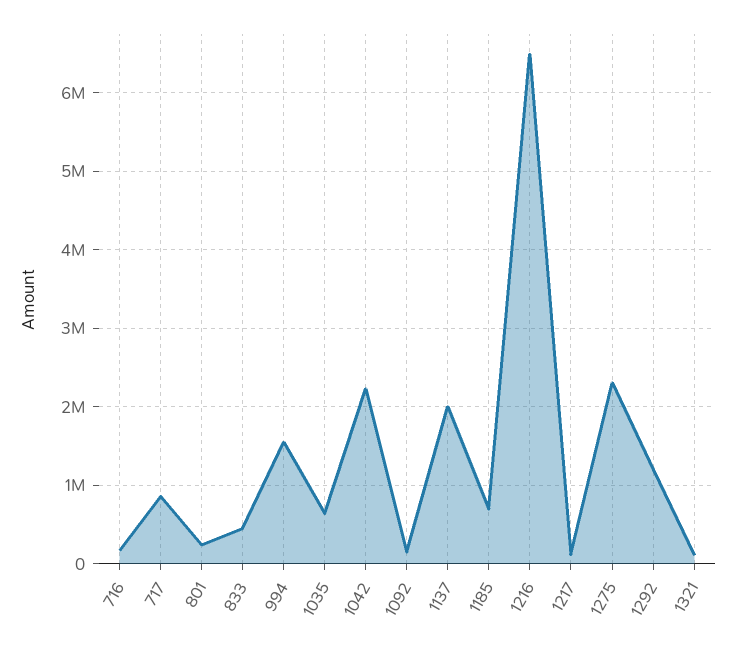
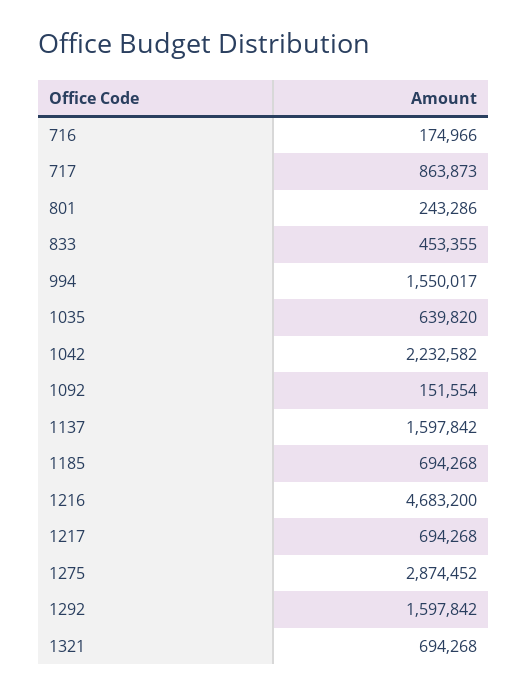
1137: 2000000 -> 1597842
1216: 6500000 -> 4683200
1217: 100000 -> 694268
1275: 2300000 -> 2874452
1292: 1200000 -> 1597842
1321: 100000 -> 694268

